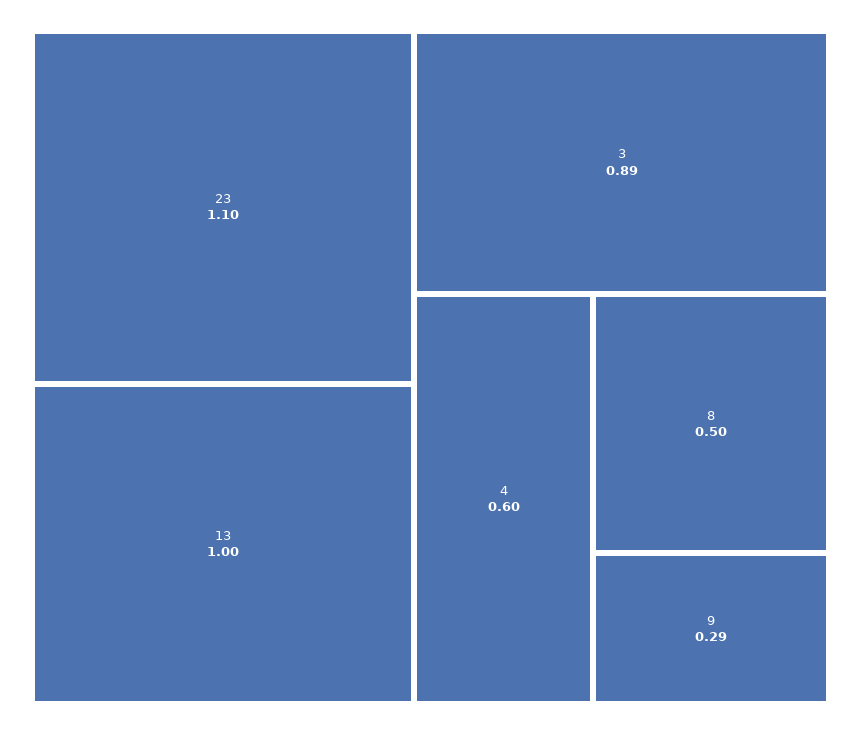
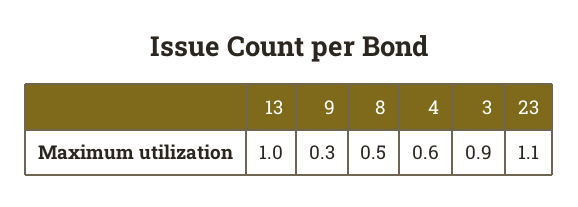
3: 0.89 -> 0.9
9: 0.29 -> 0.3

